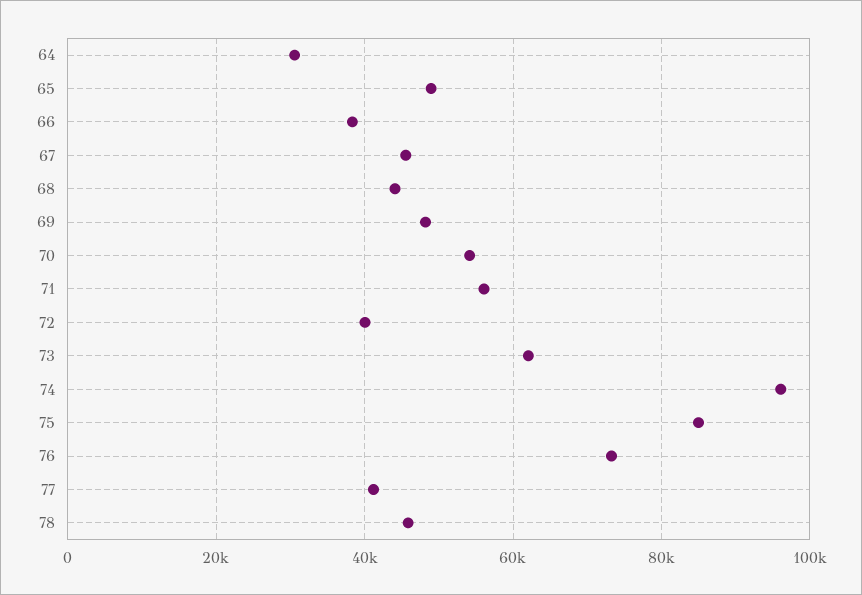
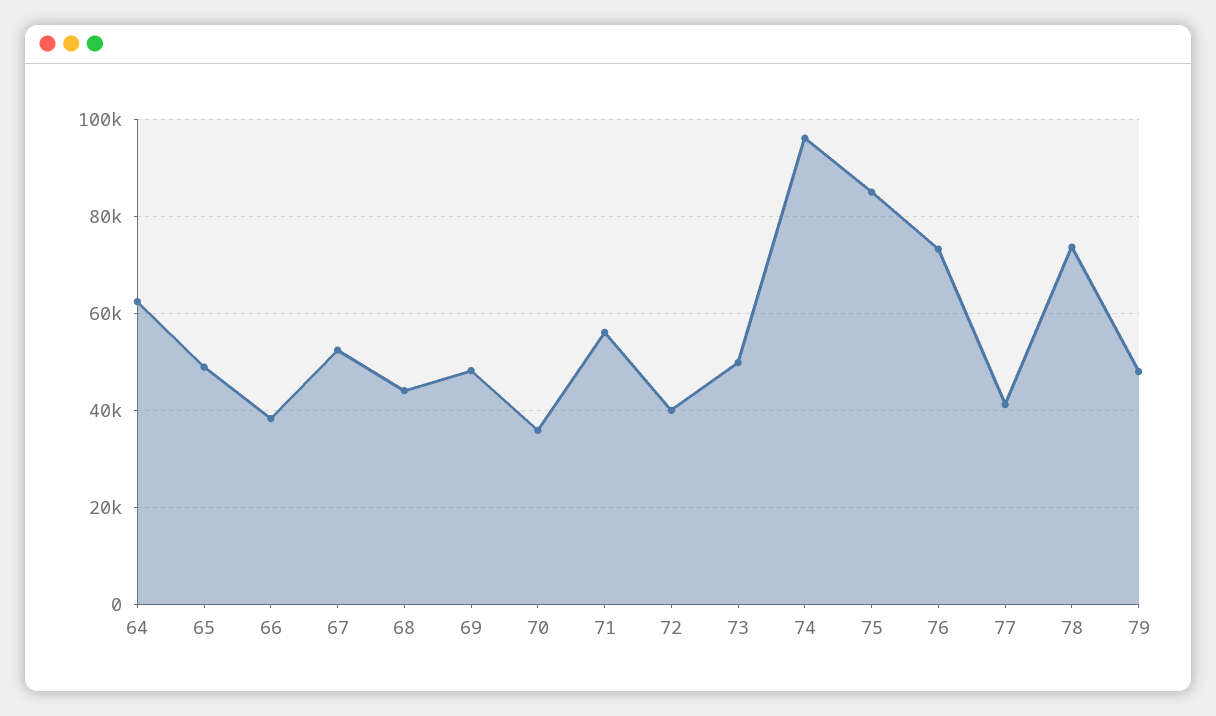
64: 30000 -> 62000
67: 46000 -> 52000
70: 54000 -> 36000
73: 62000 -> 50000
78: 46000 -> 74000
79: none -> 48000

